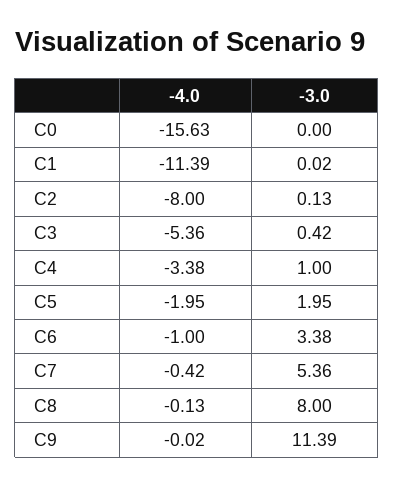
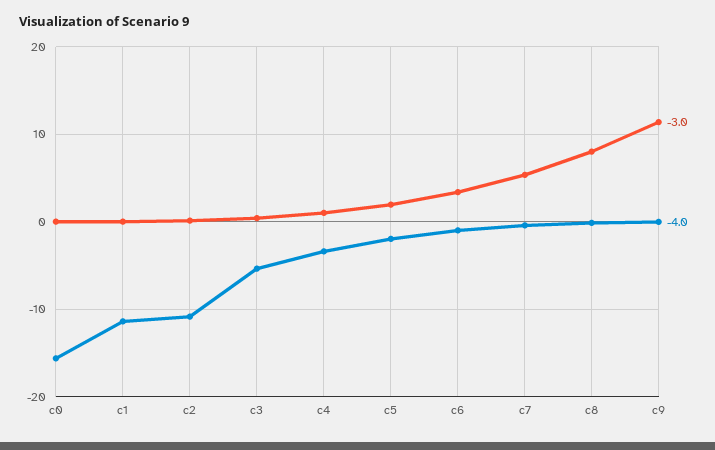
-4.0, C2: -8 -> -11

